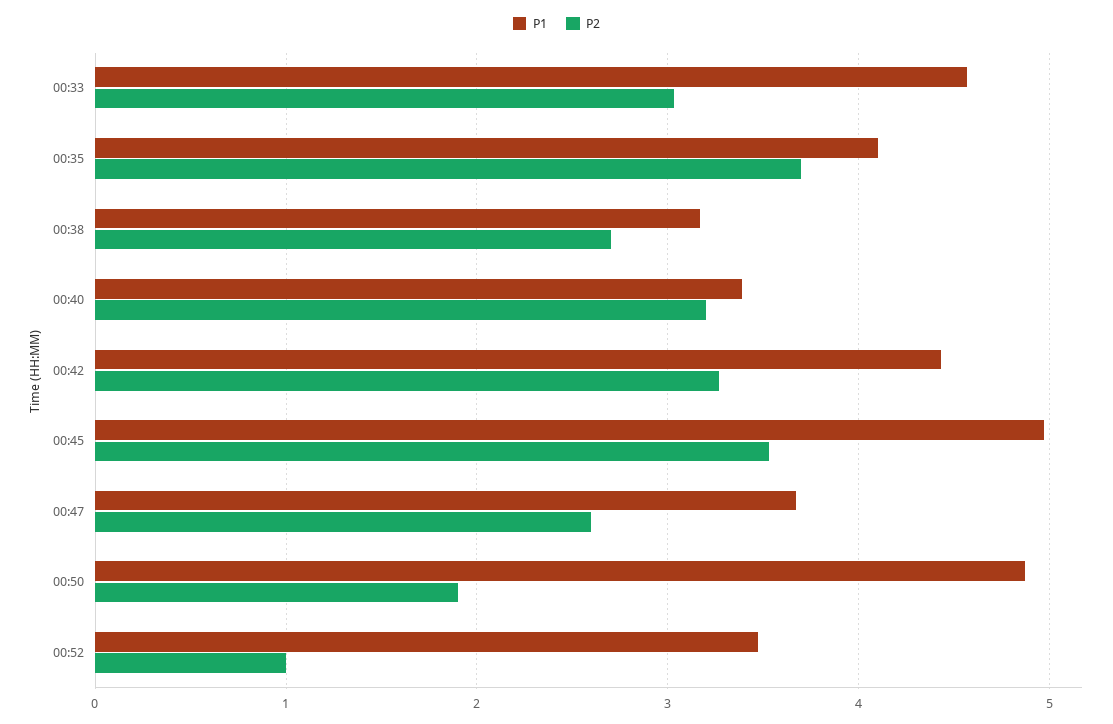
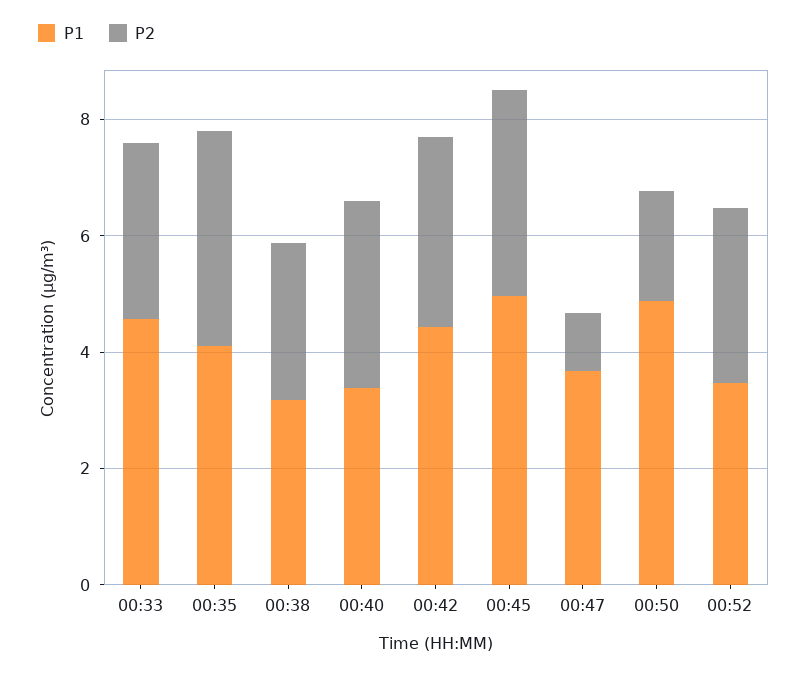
P2, 00:47: 2.6 -> 1
P2, 00:52: 1 -> 3

